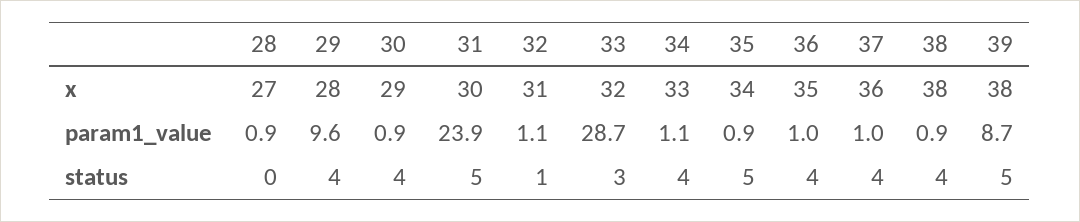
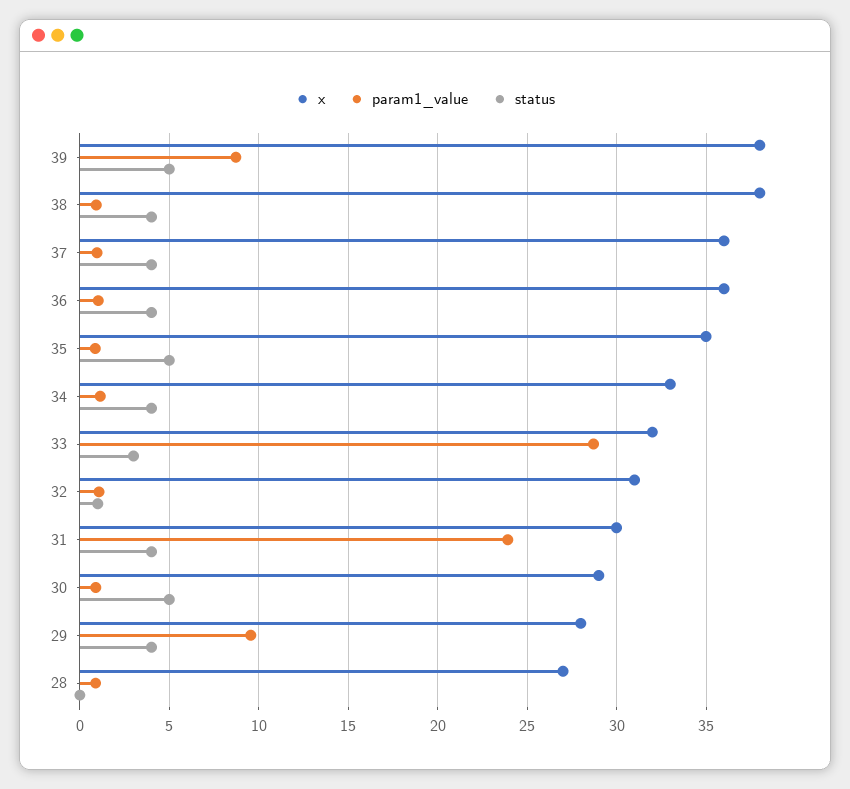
x, 35: 34 -> 35
x, 36: 35 -> 36
status, 30: 4 -> 5
status, 31: 5 -> 4

